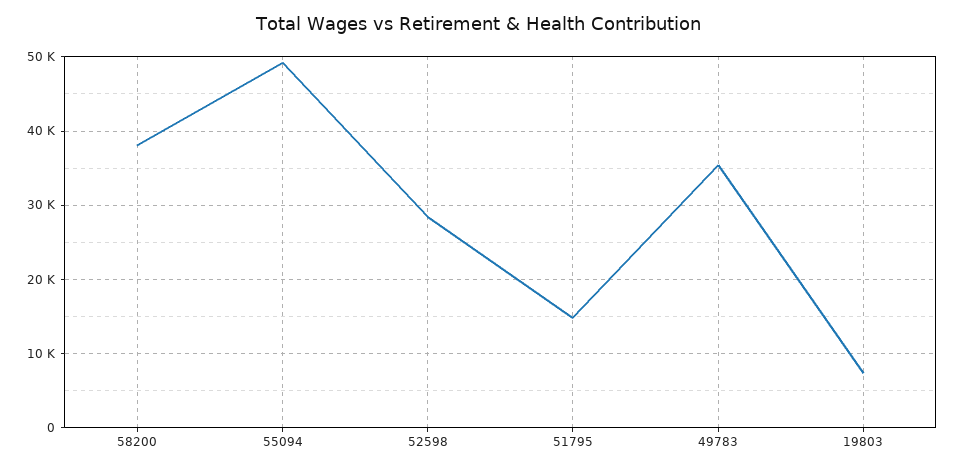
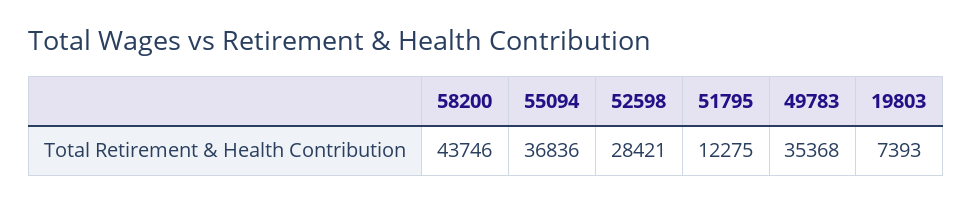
58200: 38000 -> 43746
55094: 49000 -> 36836
51795: 15000 -> 12275

